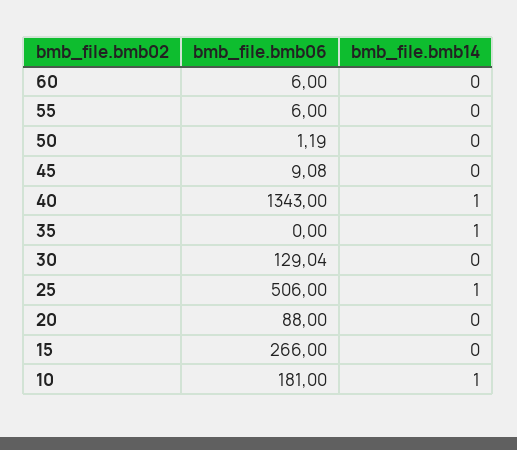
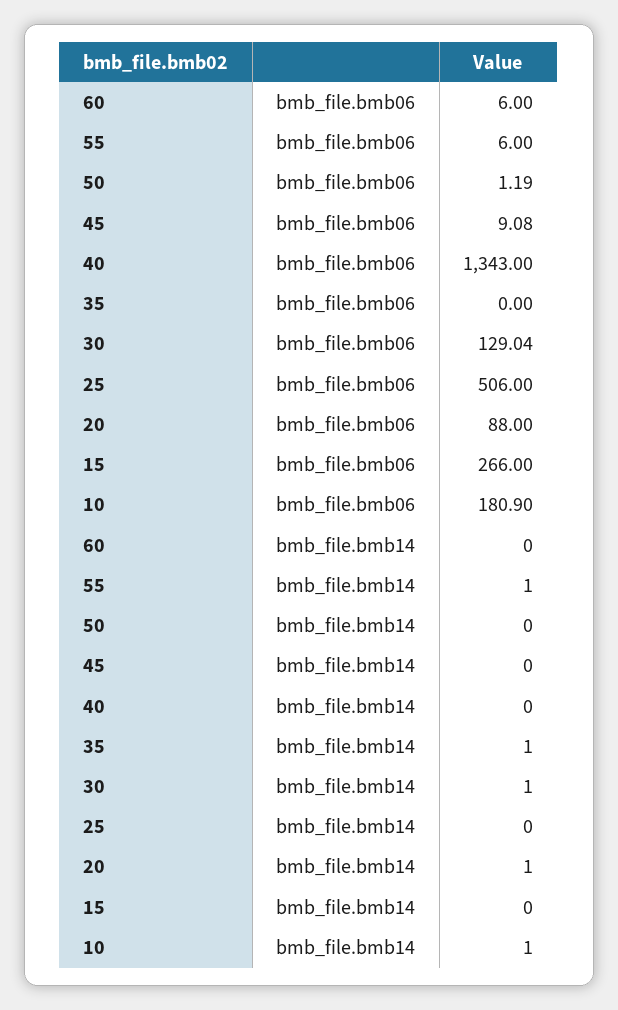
bmb_file.bmb14, 55: 0 -> 1
bmb_file.bmb14, 40: 1 -> 0
bmb_file.bmb14, 30: 0 -> 1
bmb_file.bmb14, 25: 1 -> 0
bmb_file.bmb14, 20: 0 -> 1
bmb_file.bmb06, 10: 181 -> 180.9

